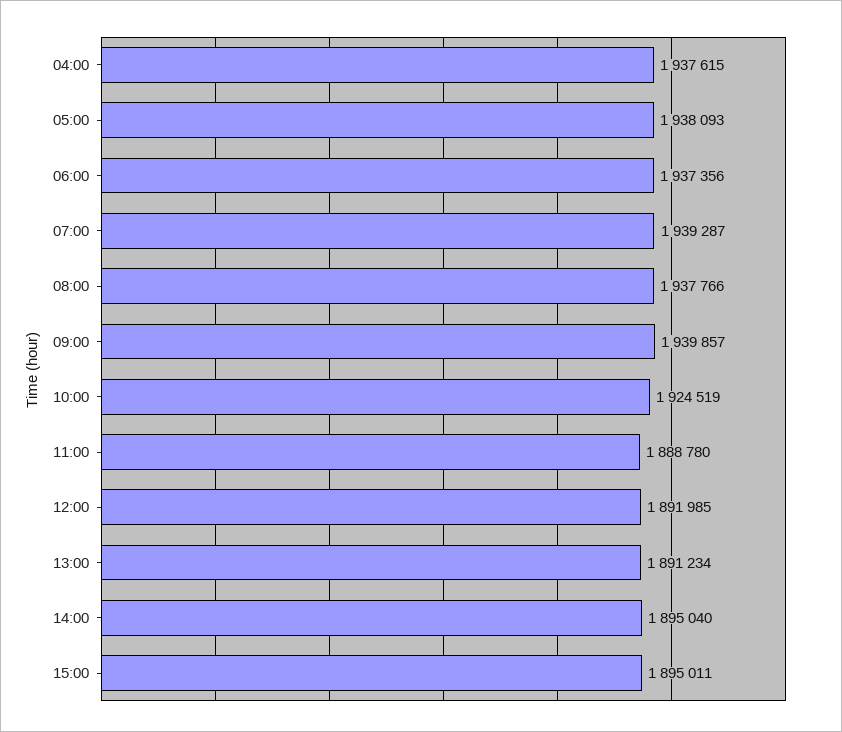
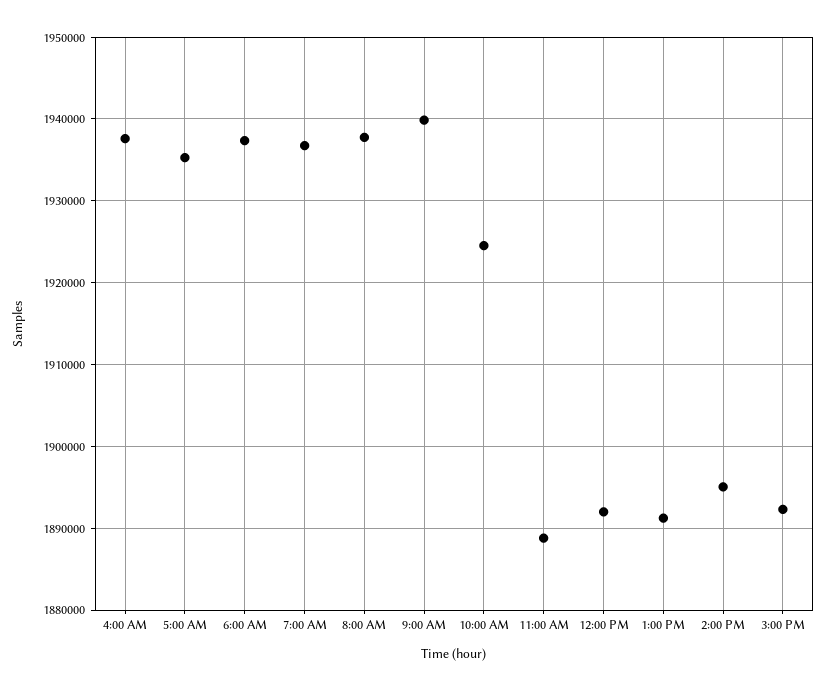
05:00: 1938093 -> 1935000
07:00: 1939287 -> 1937000
15:00: 1895011 -> 1892000

